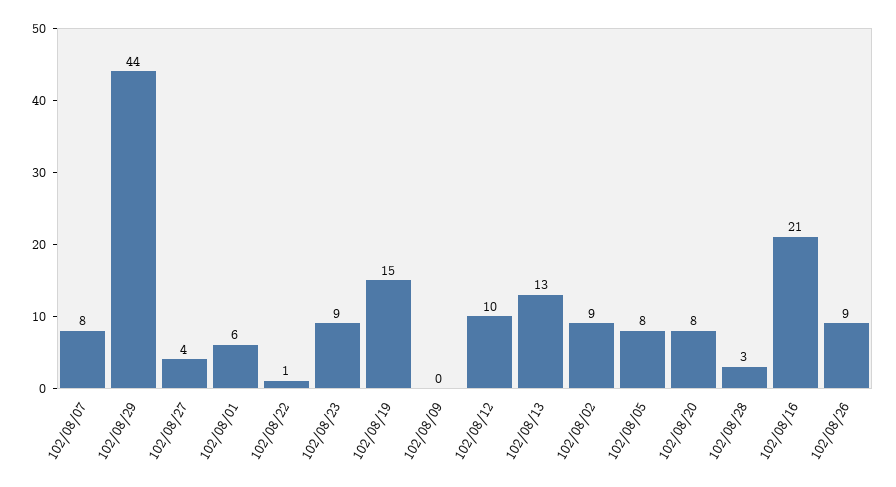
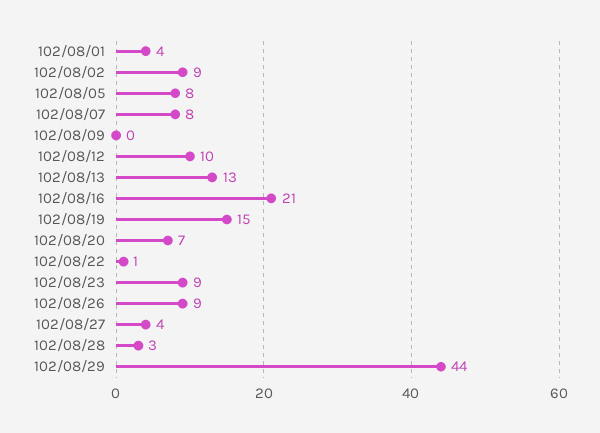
102/08/01: 6 -> 4
102/08/20: 8 -> 7

